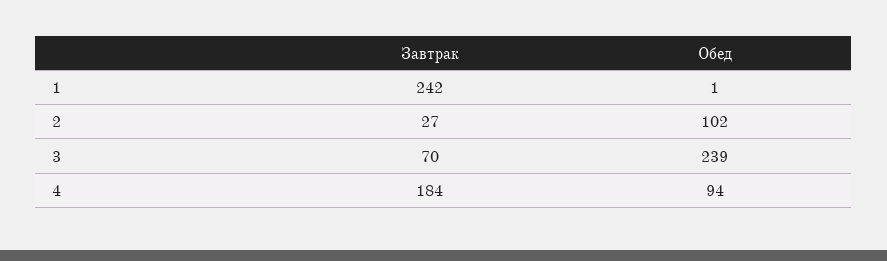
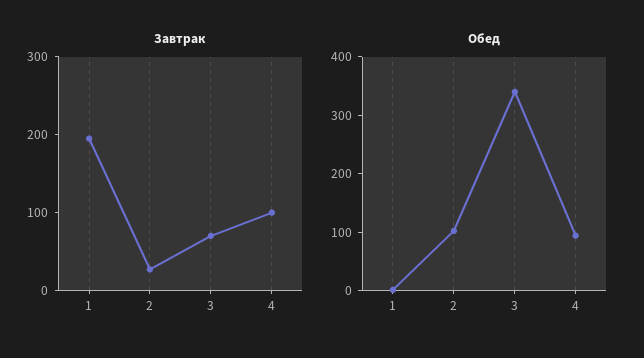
Завтрак, 1: 242 -> 200
Обед, 3: 239 -> 340
Завтрак, 4: 184 -> 100

